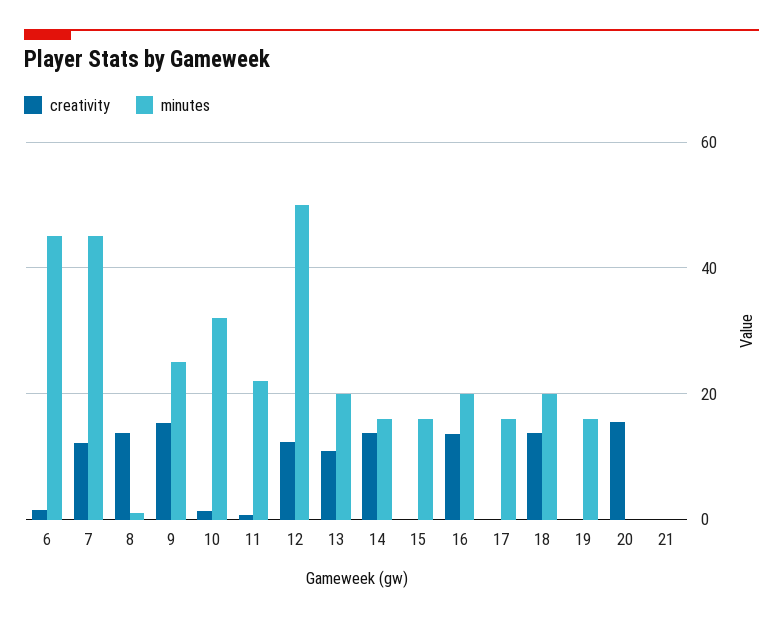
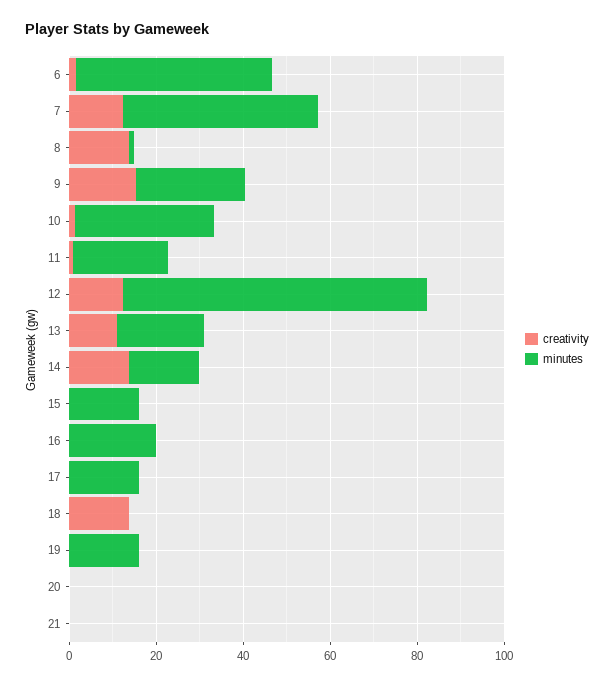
minutes, 12: 50 -> 70
creativity, 16: 14 -> 0
minutes, 18: 20 -> 0
creativity, 20: 16 -> 0

